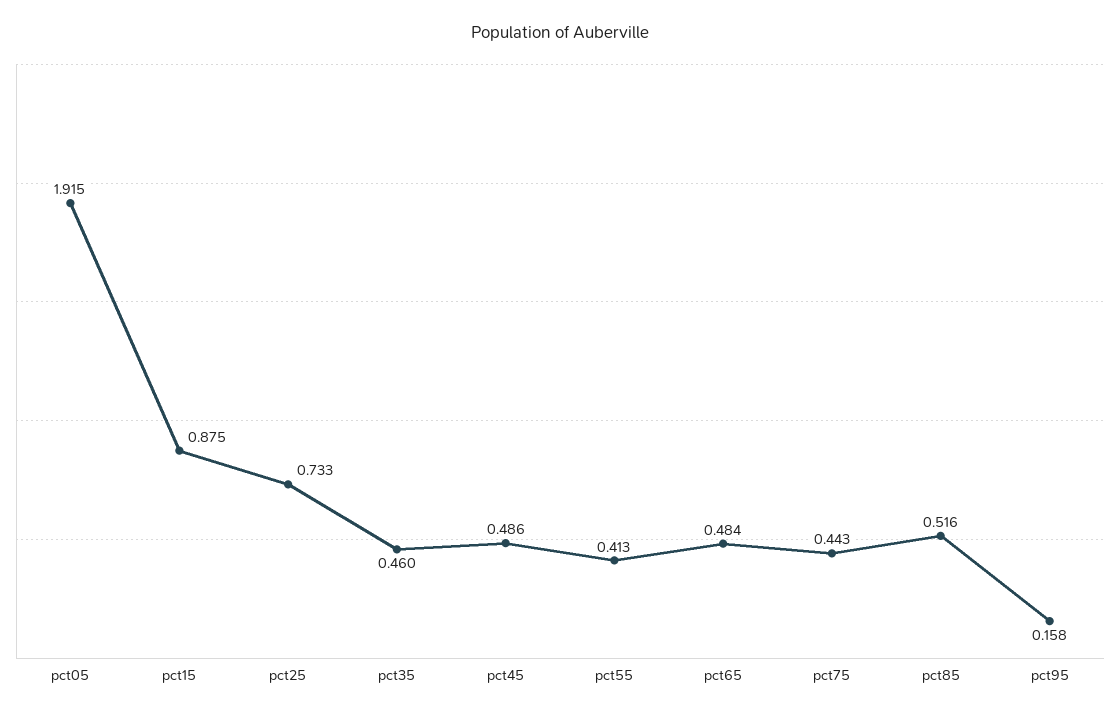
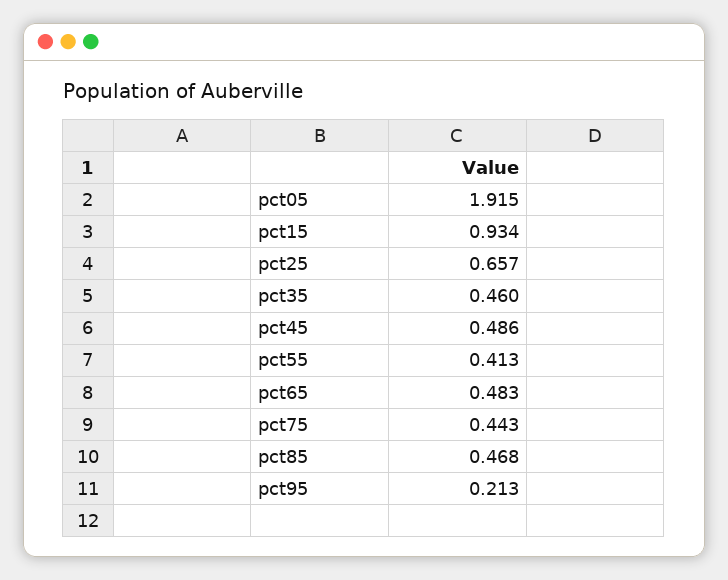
pct15: 0.875 -> 0.934
pct25: 0.733 -> 0.657
pct65: 0.484 -> 0.483
pct85: 0.516 -> 0.468
pct95: 0.158 -> 0.213

